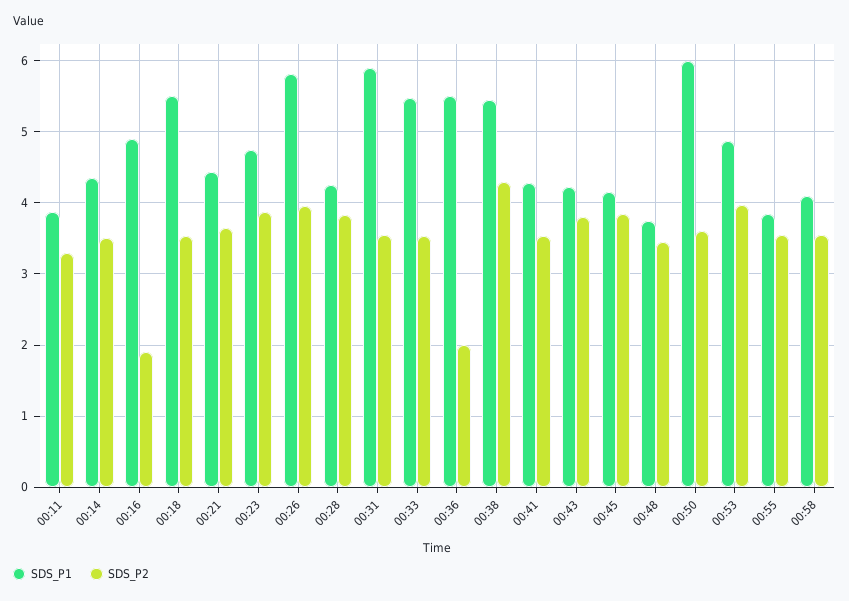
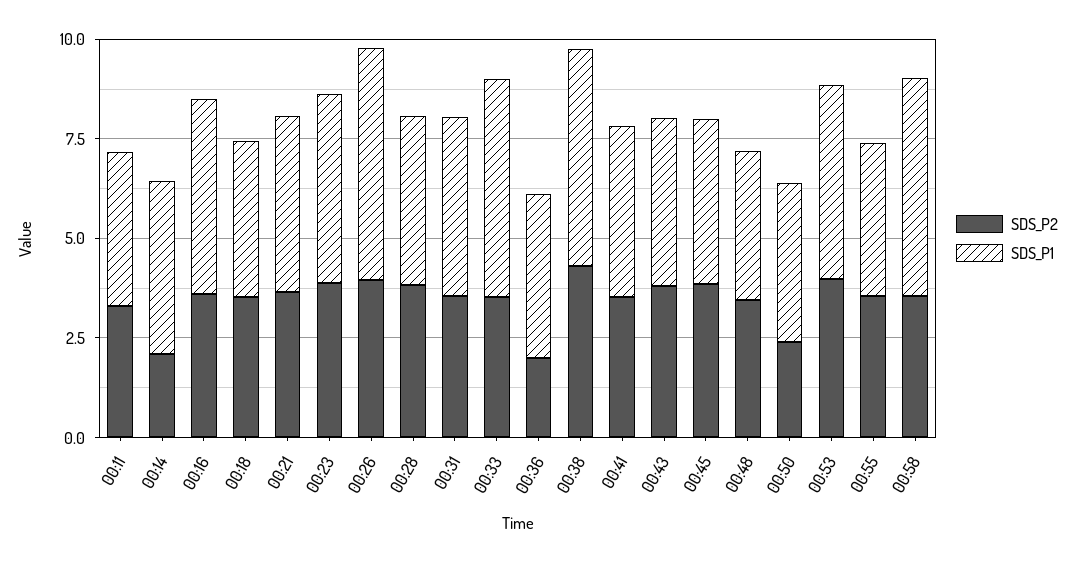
SDS_P2, 00:14: 3.5 -> 2
SDS_P2, 00:16: 1.9 -> 3.5
SDS_P1, 00:18: 5.5 -> 4
SDS_P1, 00:31: 5.9 -> 4.5
SDS_P1, 00:36: 5.5 -> 4
SDS_P1, 00:50: 6 -> 4
SDS_P2, 00:50: 3.6 -> 2.5
SDS_P1, 00:58: 4.1 -> 5.5

